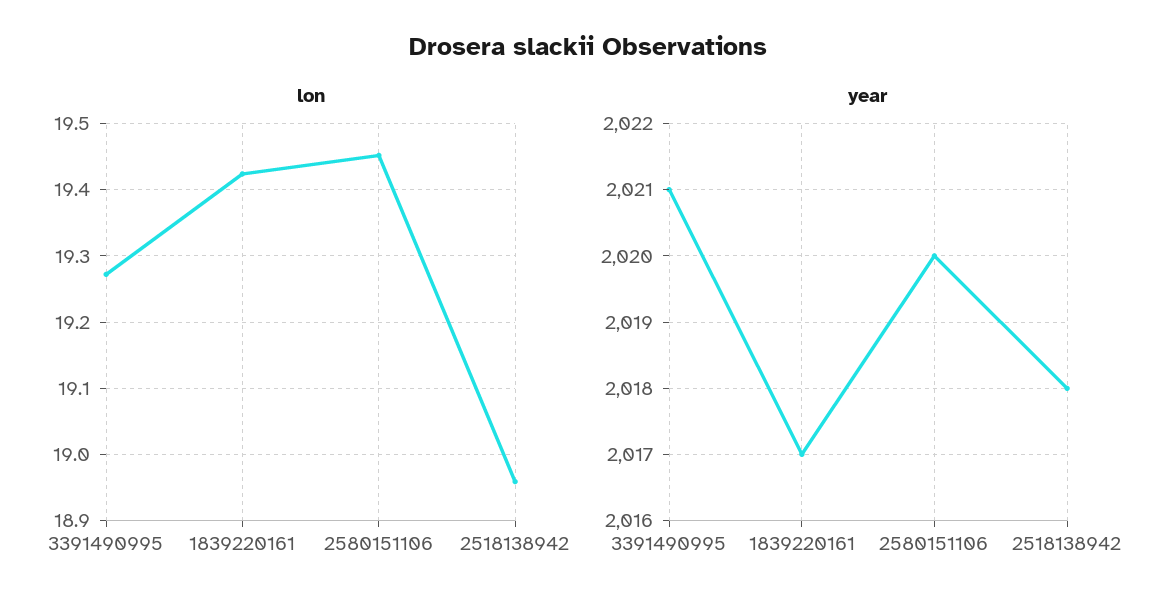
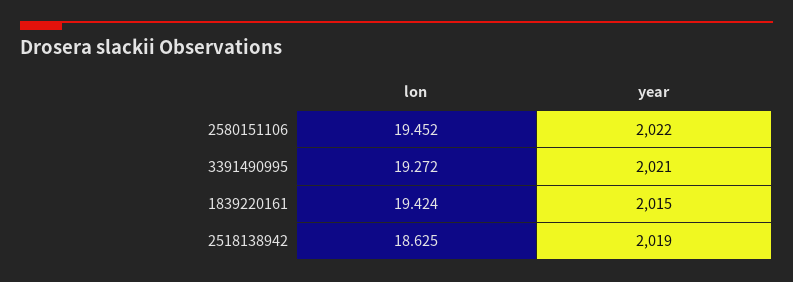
lon, 2518138942: 18.96 -> 18.625
year, 1839220161: 2017 -> 2015
year, 2580151106: 2020 -> 2022
year, 2518138942: 2018 -> 2019

